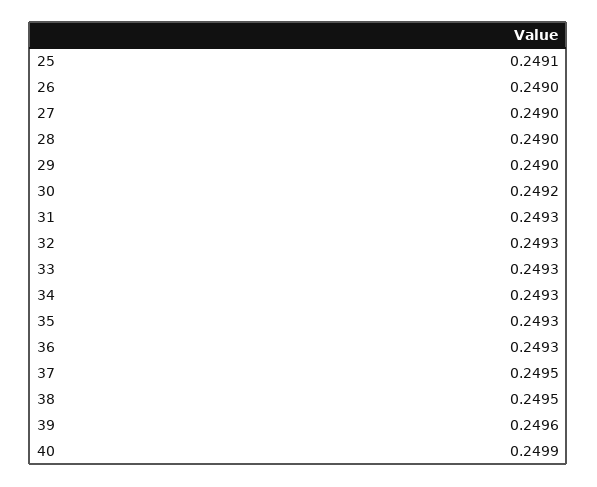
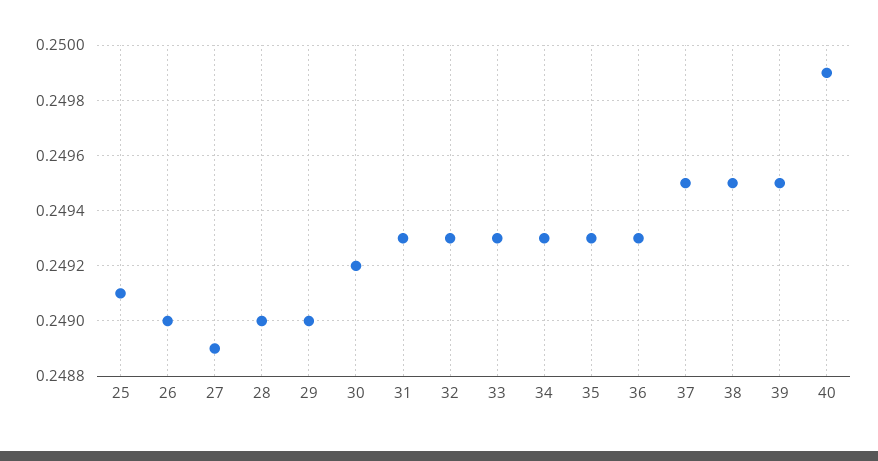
27: 0.249 -> 0.2489
39: 0.2496 -> 0.2495

